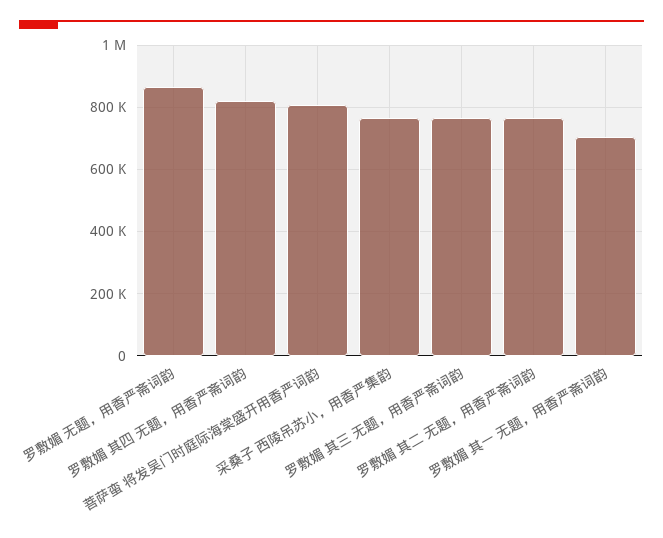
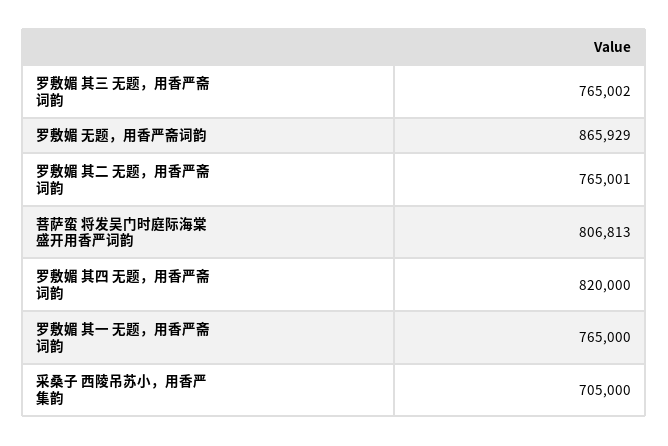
采桑子 西陵吊苏小，用香严集韵: 760000 -> 705000
罗敷媚 其一 无题，用香严斋词韵: 700000 -> 765000

